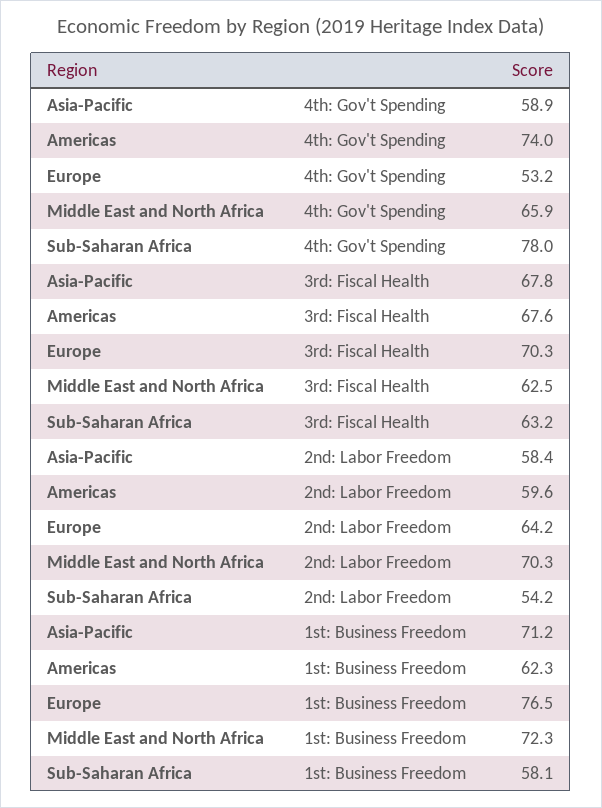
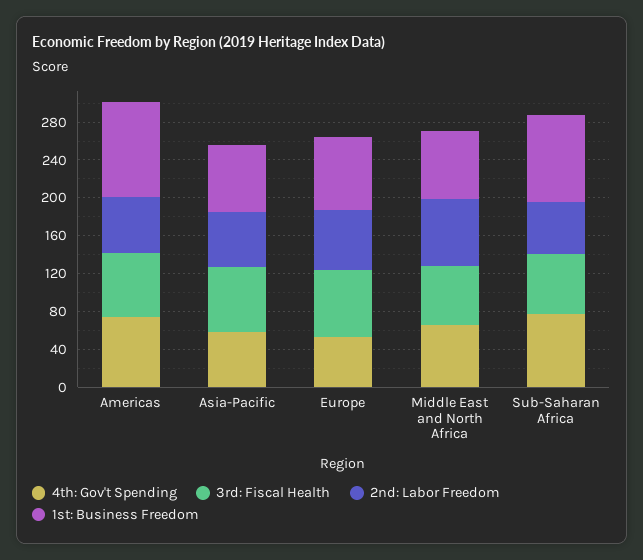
1st: Business Freedom, Americas: 62.3 -> 100
1st: Business Freedom, Sub-Saharan Africa: 58.1 -> 90

